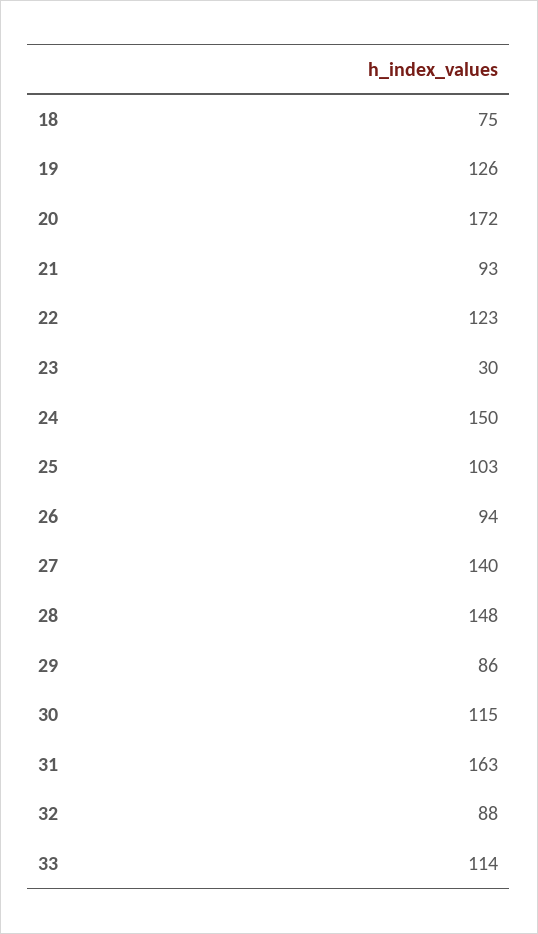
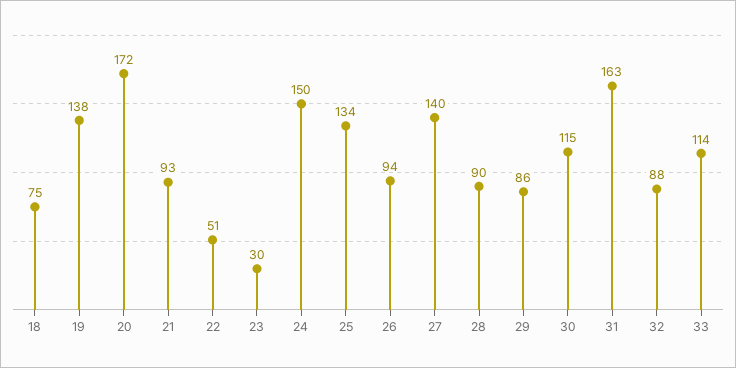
19: 126 -> 138
22: 123 -> 51
25: 103 -> 134
28: 148 -> 90

